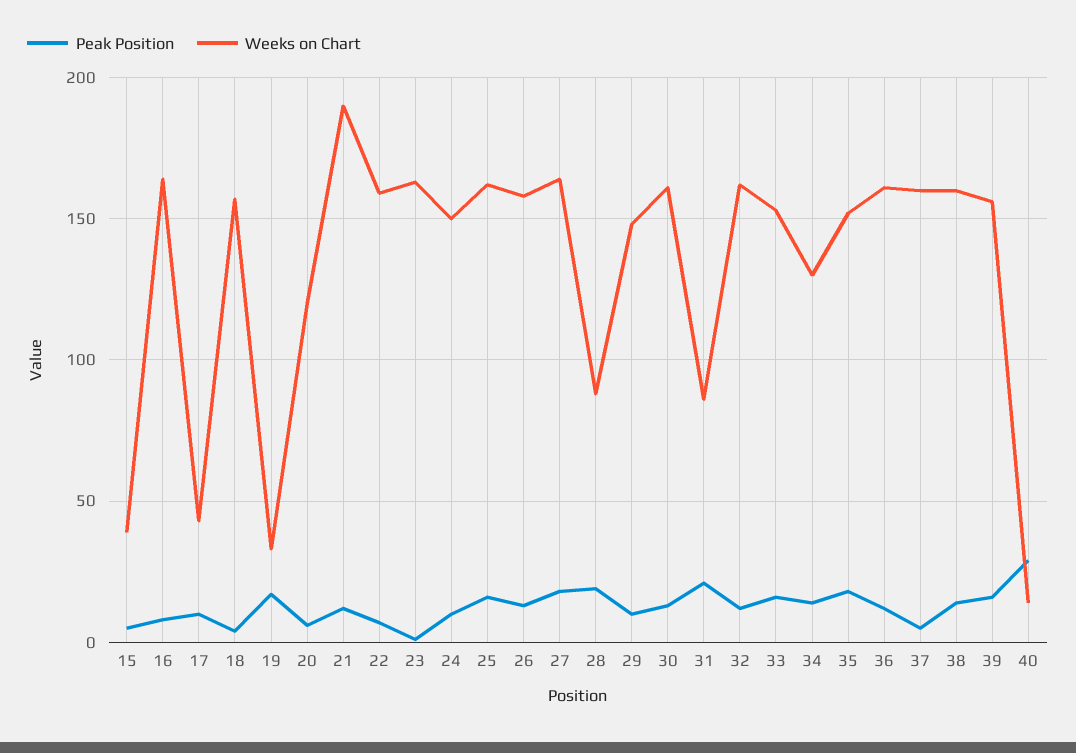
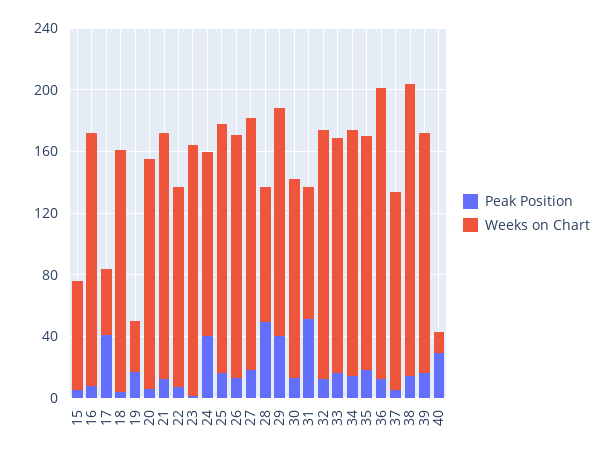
Weeks on Chart, 15: 40 -> 70
Peak Position, 17: 10 -> 40
Weeks on Chart, 20: 120 -> 150
Weeks on Chart, 21: 190 -> 160
Weeks on Chart, 22: 160 -> 130
Peak Position, 24: 10 -> 40
Weeks on Chart, 24: 150 -> 120
Peak Position, 28: 20 -> 50
Peak Position, 29: 10 -> 40
Weeks on Chart, 30: 160 -> 130
Peak Position, 31: 20 -> 50
Weeks on Chart, 34: 130 -> 160
Weeks on Chart, 36: 160 -> 190
Weeks on Chart, 37: 160 -> 130
Weeks on Chart, 38: 160 -> 190

